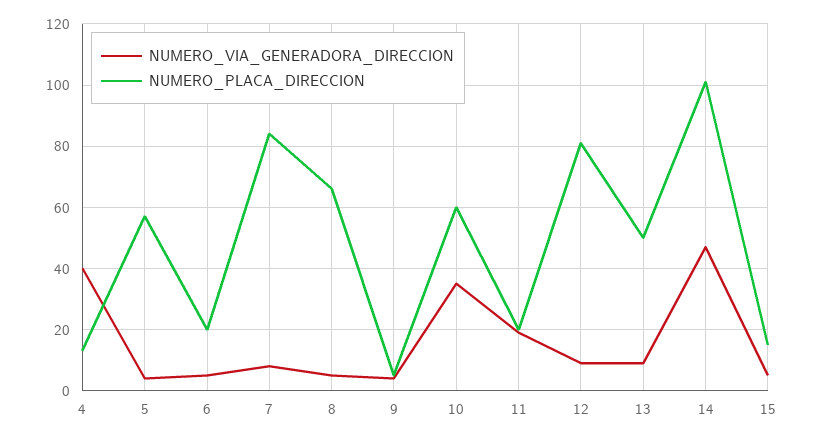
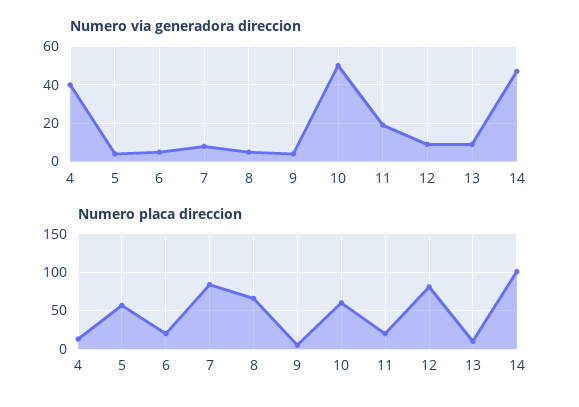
NUMERO_VIA_GENERADORA_DIRECCION, 10: 35 -> 50
NUMERO_PLACA_DIRECCION, 13: 50 -> 10
NUMERO_VIA_GENERADORA_DIRECCION, 15: 5 -> none
NUMERO_PLACA_DIRECCION, 15: 15 -> none

